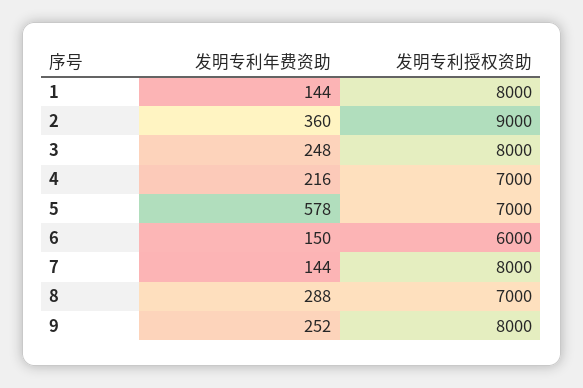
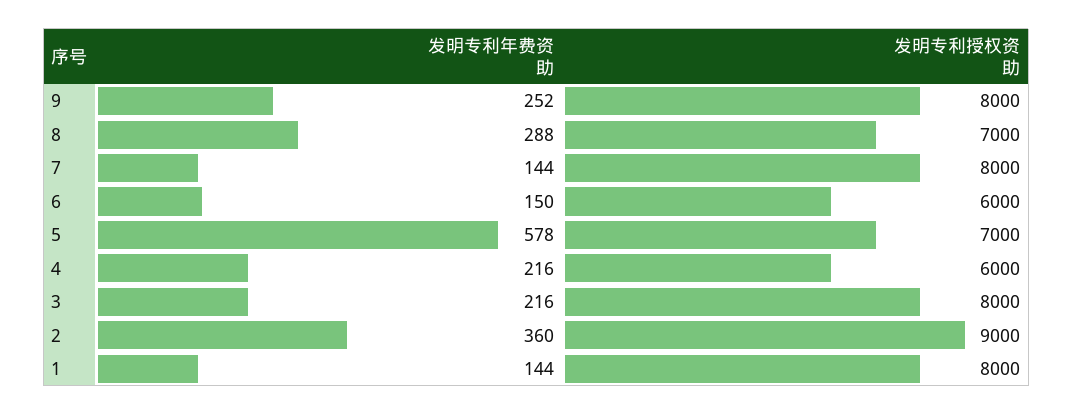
发明专利年费资助, 3: 248 -> 216
发明专利授权资助, 4: 7000 -> 6000

